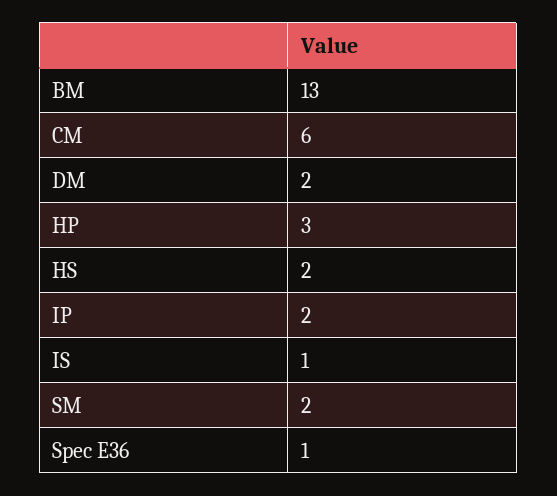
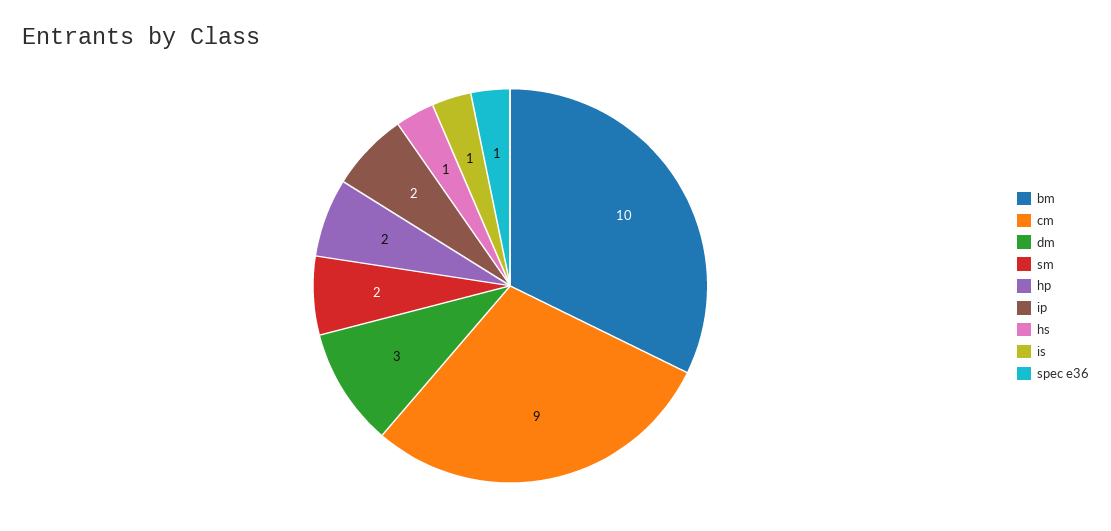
BM: 13 -> 10
CM: 6 -> 9
DM: 2 -> 3
HP: 3 -> 2
HS: 2 -> 1

